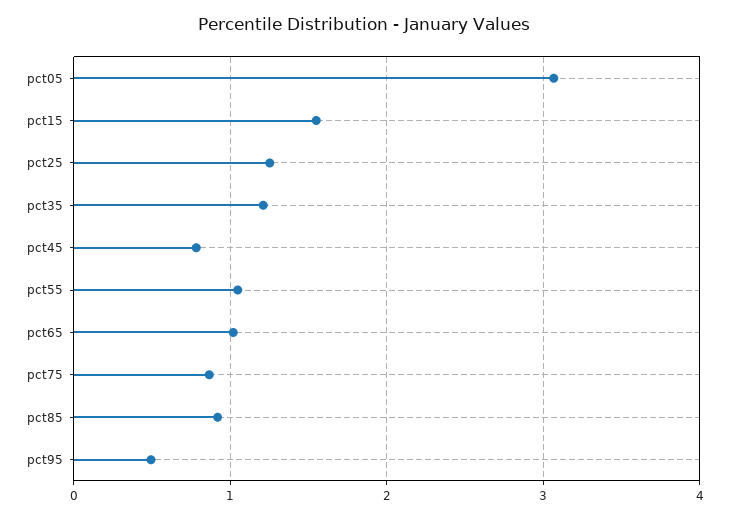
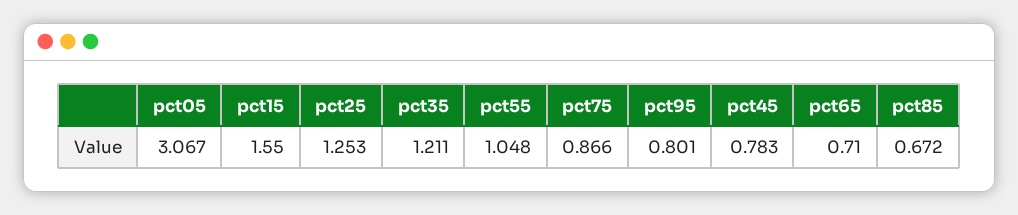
pct65: 1 -> 0.71
pct85: 0.9 -> 0.672
pct95: 0.5 -> 0.801

